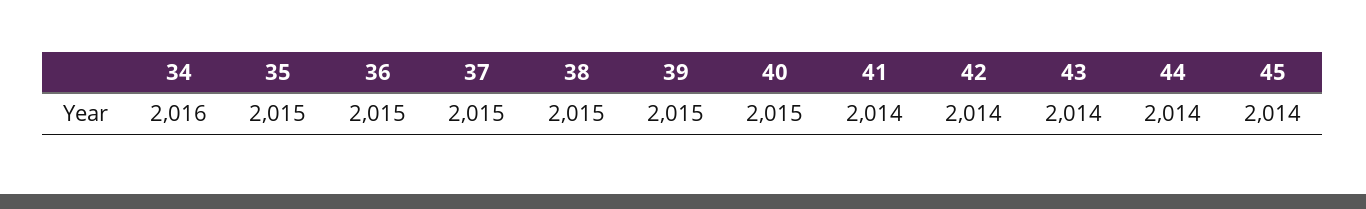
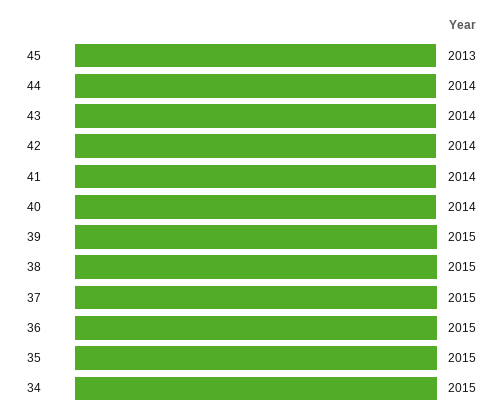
34: 2016 -> 2015
40: 2015 -> 2014
45: 2014 -> 2013

